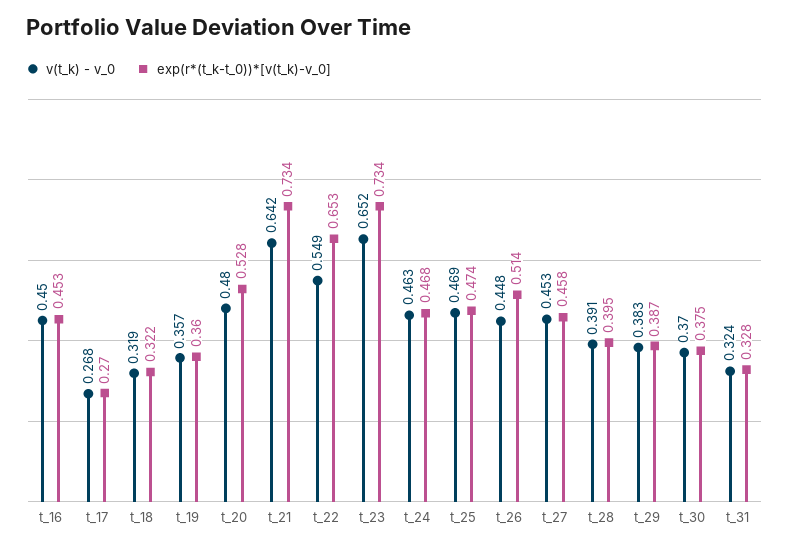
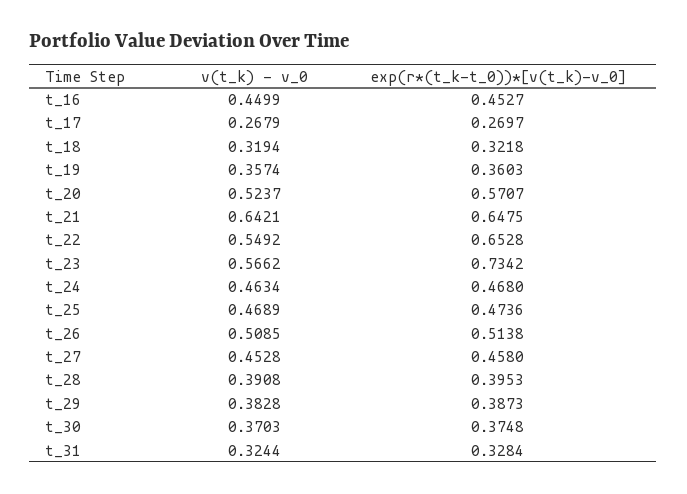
v(t_k) - v_0, t_20: 0.48 -> 0.5237
exp(r*(t_k-t_0))*[v(t_k)-v_0], t_20: 0.528 -> 0.5707
exp(r*(t_k-t_0))*[v(t_k)-v_0], t_21: 0.734 -> 0.6475
v(t_k) - v_0, t_23: 0.652 -> 0.5662
v(t_k) - v_0, t_26: 0.448 -> 0.5085

